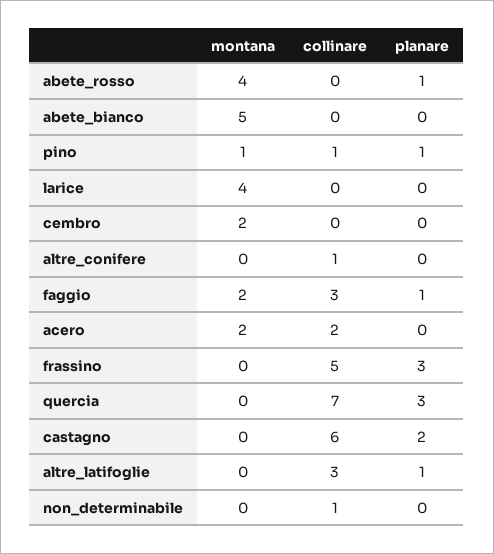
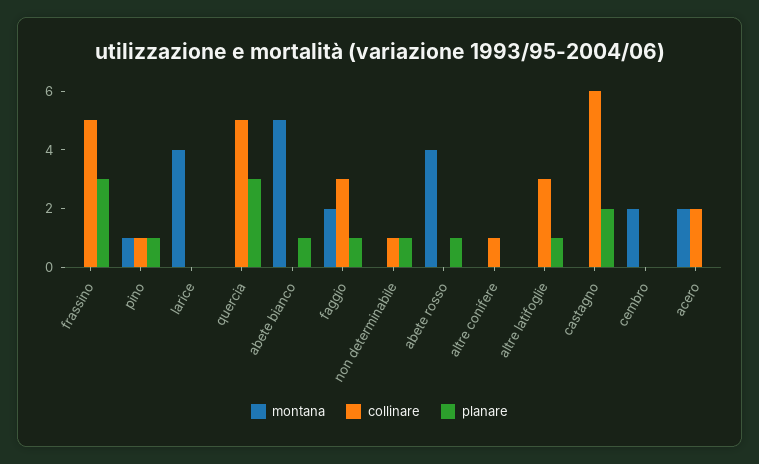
planare, abete_bianco: 0 -> 1
collinare, quercia: 7 -> 5
planare, non_determinabile: 0 -> 1

